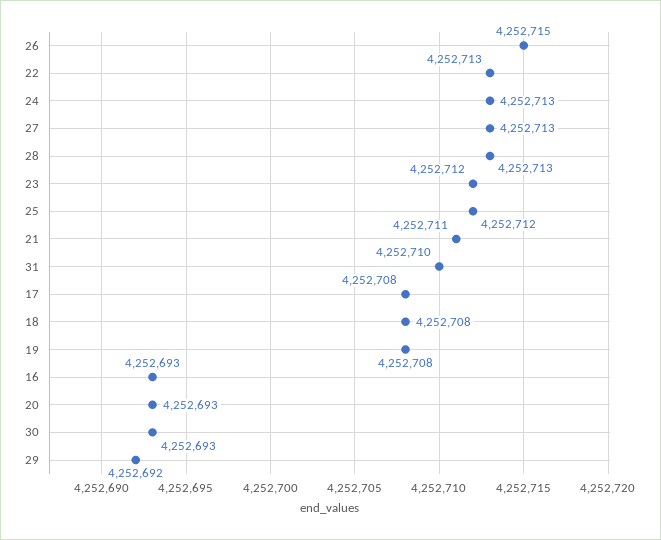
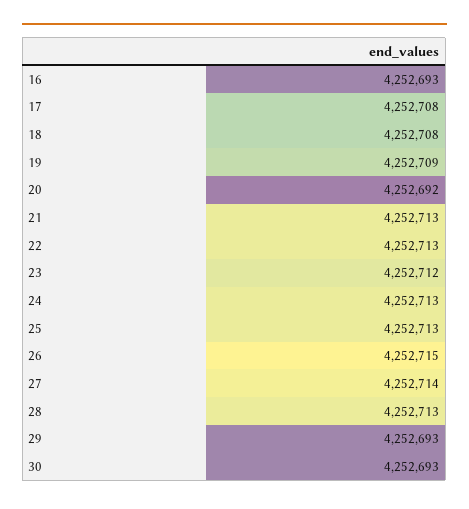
27: 4252713 -> 4252714
25: 4252712 -> 4252713
21: 4252711 -> 4252713
31: 4252710 -> none
19: 4252708 -> 4252709
20: 4252693 -> 4252692
29: 4252692 -> 4252693

